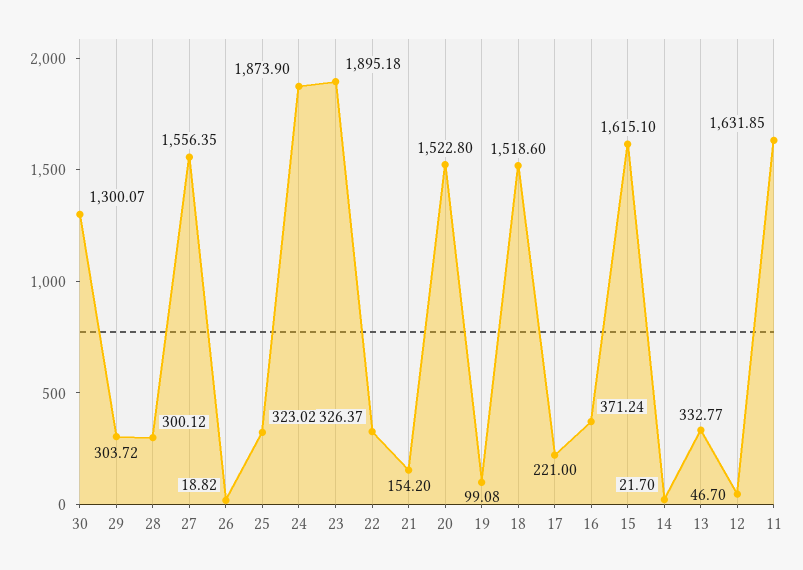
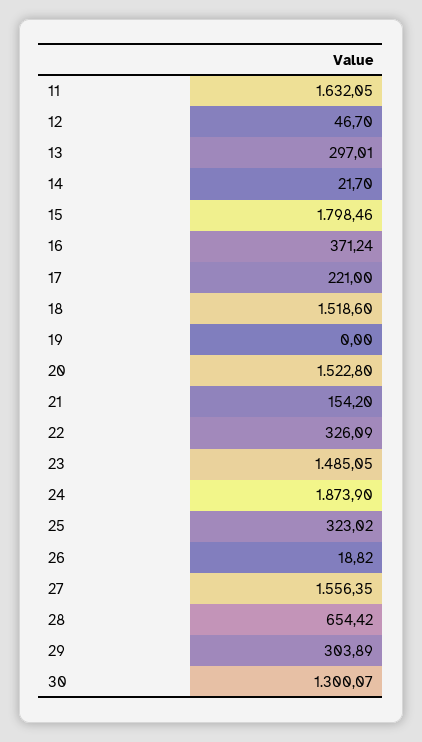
29: 303.72 -> 303.89
28: 300.12 -> 654.42
23: 1895.18 -> 1485.05
22: 326.37 -> 326.09
19: 99.08 -> 0
15: 1615.1 -> 1798.46
13: 332.77 -> 297.01
11: 1631.85 -> 1632.05

